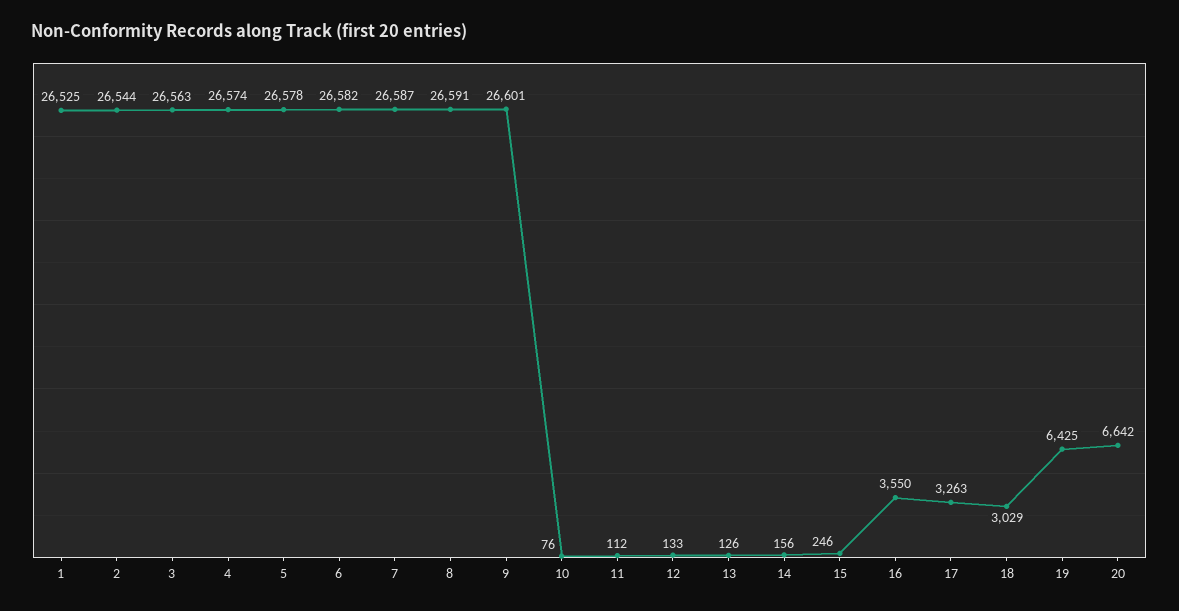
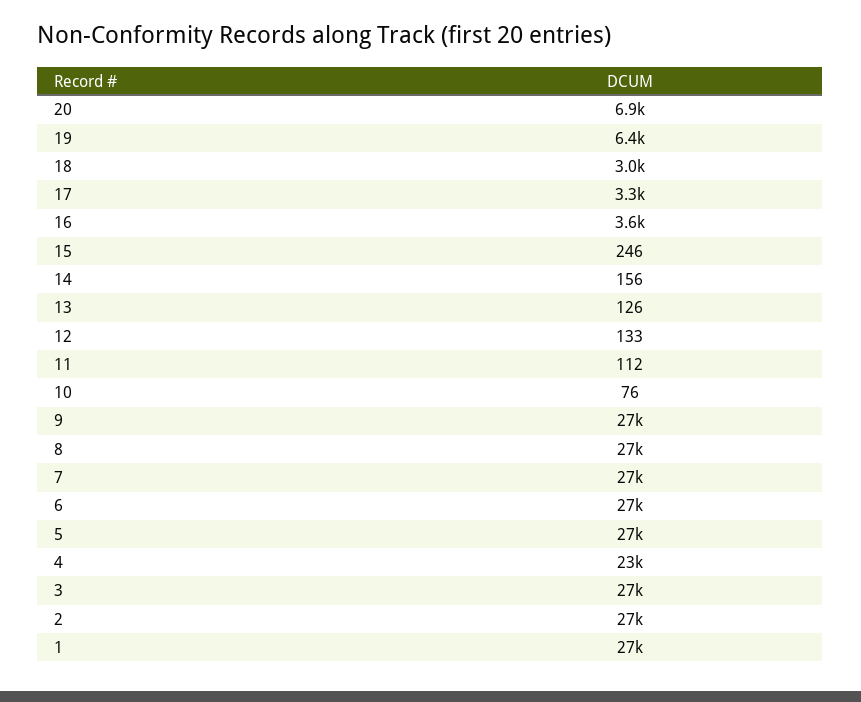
4: 26574 -> 23000
20: 6642 -> 6900

